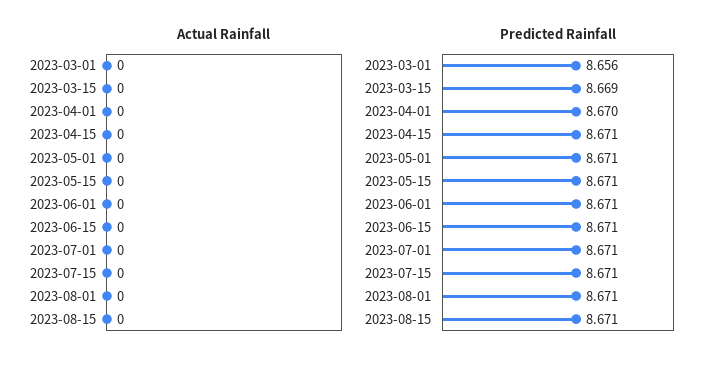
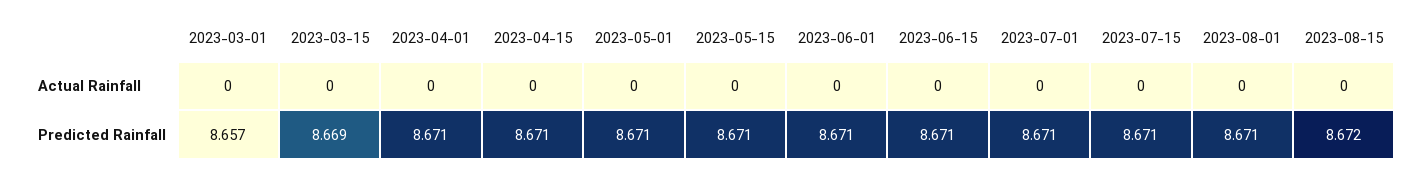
Predicted Rainfall, 2023-03-01: 8.656 -> 8.657
Predicted Rainfall, 2023-04-01: 8.67 -> 8.671
Predicted Rainfall, 2023-08-15: 8.671 -> 8.672

